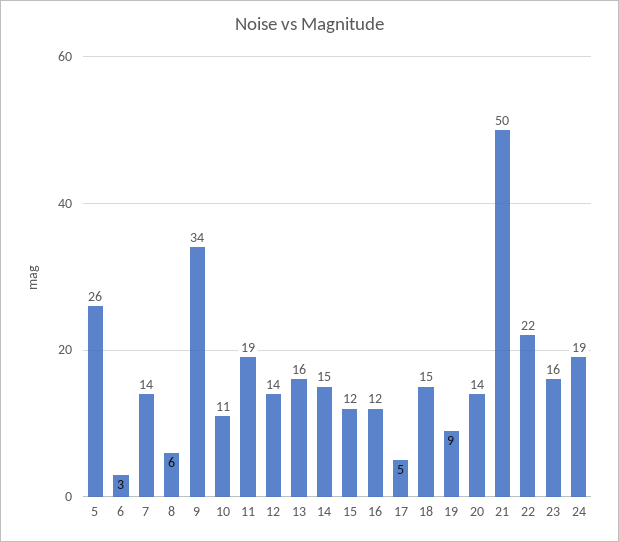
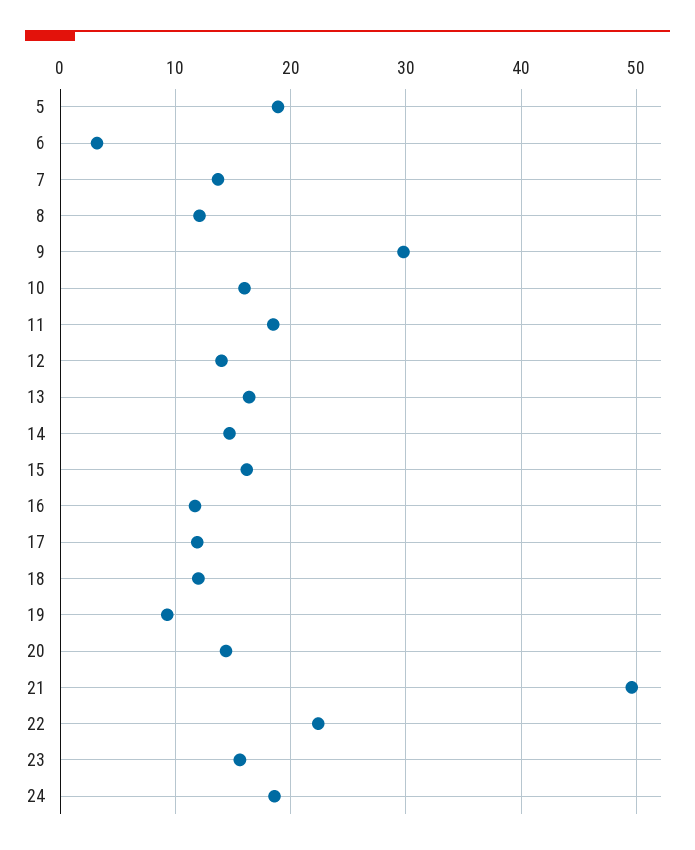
5: 26 -> 19
8: 6 -> 12
9: 34 -> 30
10: 11 -> 16
15: 12 -> 16
17: 5 -> 12
18: 15 -> 12

